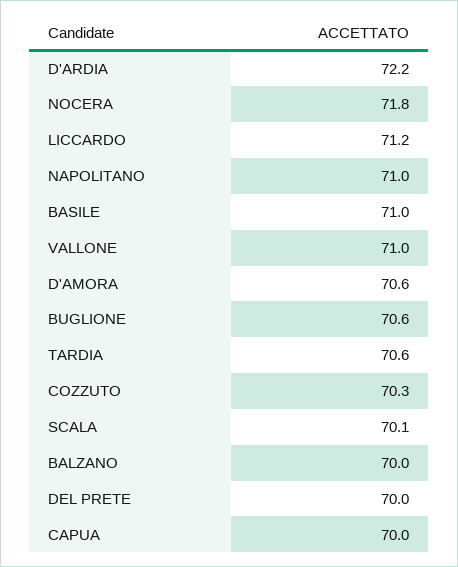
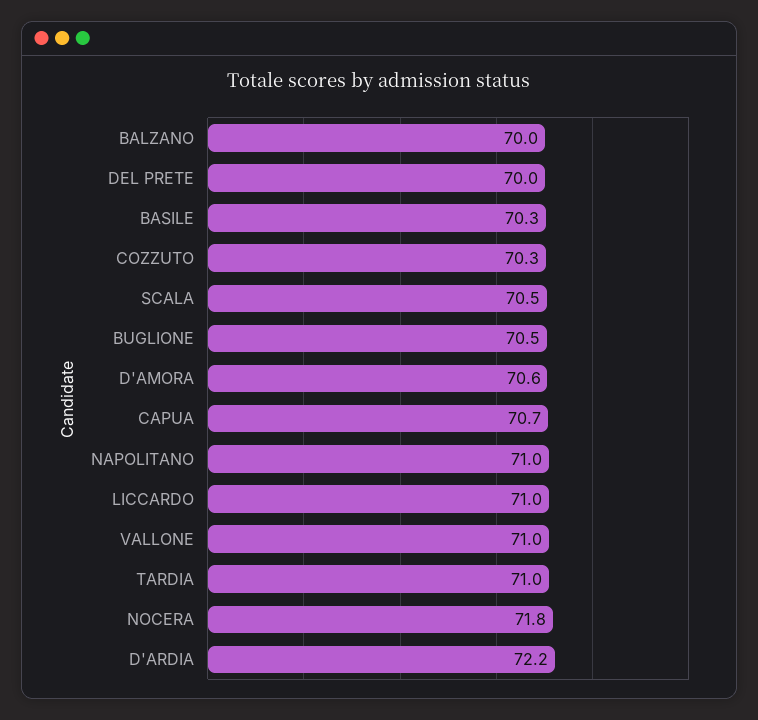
LICCARDO: 71.2 -> 71
BASILE: 71 -> 70.3
BUGLIONE: 70.6 -> 70.5
TARDIA: 70.6 -> 71
SCALA: 70.1 -> 70.5
CAPUA: 70 -> 70.7

